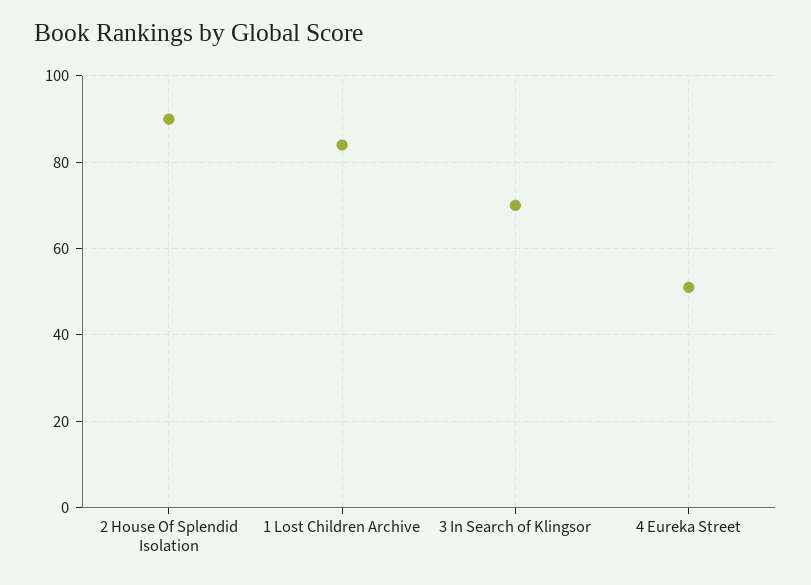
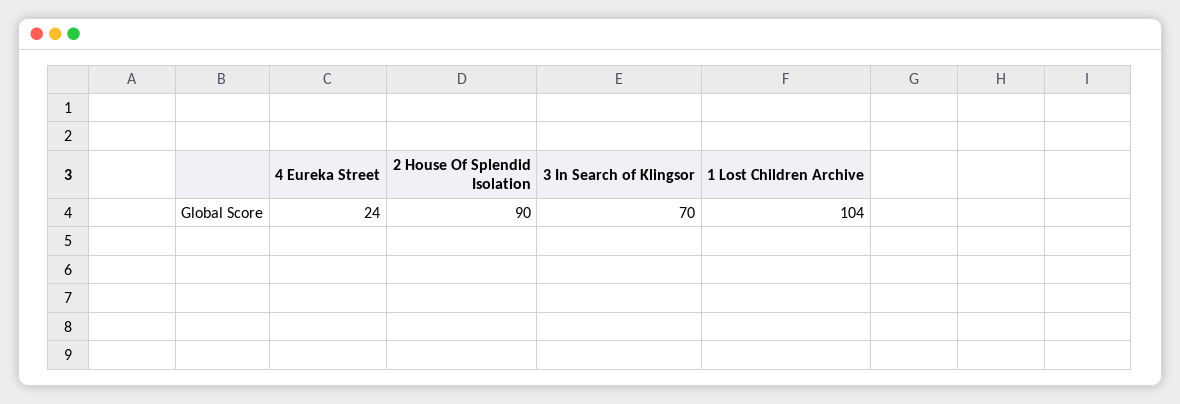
1 Lost Children Archive: 85 -> 104
4 Eureka Street: 50 -> 24

